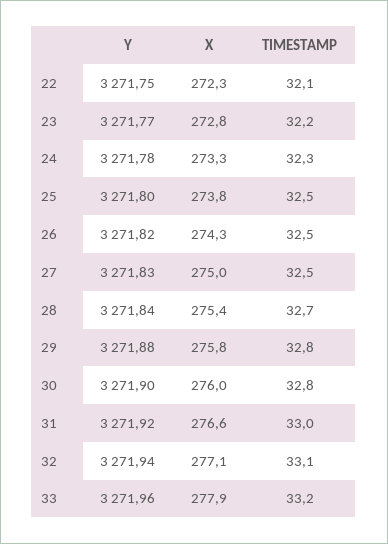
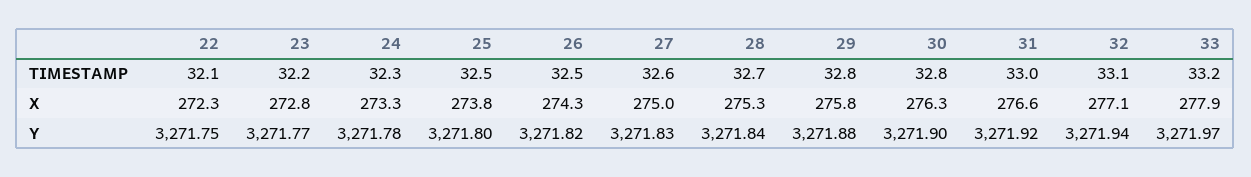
TIMESTAMP, 27: 32.5 -> 32.6
X, 28: 275.4 -> 275.3
X, 30: 276 -> 276.3
Y, 33: 3271.96 -> 3271.97

